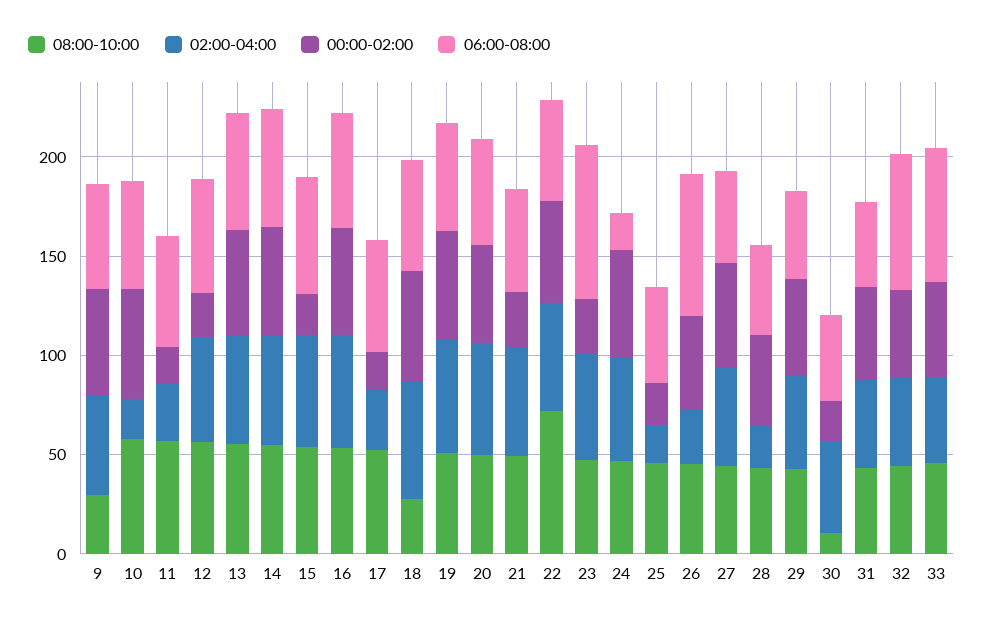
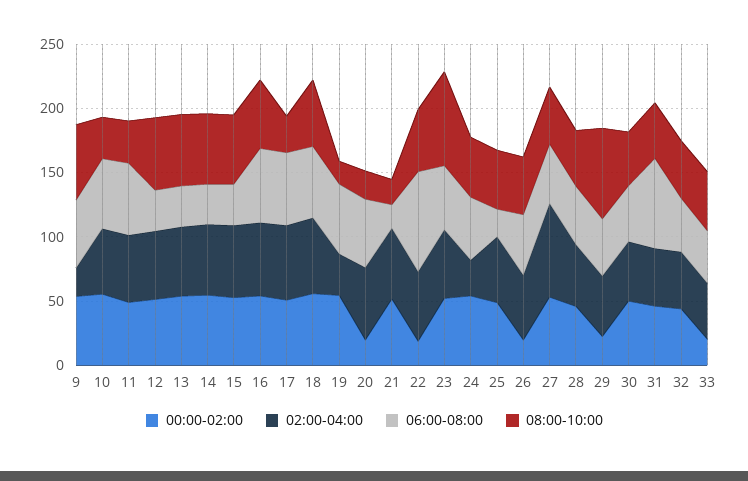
08:00-10:00, 9: 30 -> 60
02:00-04:00, 9: 50 -> 20
08:00-10:00, 10: 60 -> 30
02:00-04:00, 10: 20 -> 50
08:00-10:00, 11: 60 -> 30
02:00-04:00, 11: 30 -> 50
00:00-02:00, 11: 20 -> 50
00:00-02:00, 12: 20 -> 50
06:00-08:00, 12: 60 -> 30
06:00-08:00, 13: 60 -> 30
06:00-08:00, 14: 60 -> 30
00:00-02:00, 15: 20 -> 50
06:00-08:00, 15: 60 -> 30
08:00-10:00, 17: 50 -> 30
02:00-04:00, 17: 30 -> 60
00:00-02:00, 17: 20 -> 50
08:00-10:00, 18: 30 -> 50
08:00-10:00, 19: 50 -> 20
02:00-04:00, 19: 60 -> 30
08:00-10:00, 20: 50 -> 20
00:00-02:00, 20: 50 -> 20
08:00-10:00, 21: 50 -> 20
00:00-02:00, 21: 30 -> 50
06:00-08:00, 21: 50 -> 20
08:00-10:00, 22: 70 -> 50
00:00-02:00, 22: 50 -> 20
06:00-08:00, 22: 50 -> 80
08:00-10:00, 23: 50 -> 70
00:00-02:00, 23: 30 -> 50
06:00-08:00, 23: 80 -> 50
02:00-04:00, 24: 50 -> 30
06:00-08:00, 24: 20 -> 50
02:00-04:00, 25: 20 -> 50
00:00-02:00, 25: 20 -> 50
06:00-08:00, 25: 50 -> 20
02:00-04:00, 26: 30 -> 50
00:00-02:00, 26: 50 -> 20
06:00-08:00, 26: 70 -> 50
02:00-04:00, 27: 50 -> 70
02:00-04:00, 28: 20 -> 50
08:00-10:00, 29: 40 -> 70
00:00-02:00, 29: 50 -> 20
08:00-10:00, 30: 10 -> 40
00:00-02:00, 30: 20 -> 50
06:00-08:00, 31: 40 -> 70
06:00-08:00, 32: 70 -> 40
00:00-02:00, 33: 50 -> 20
06:00-08:00, 33: 70 -> 40

